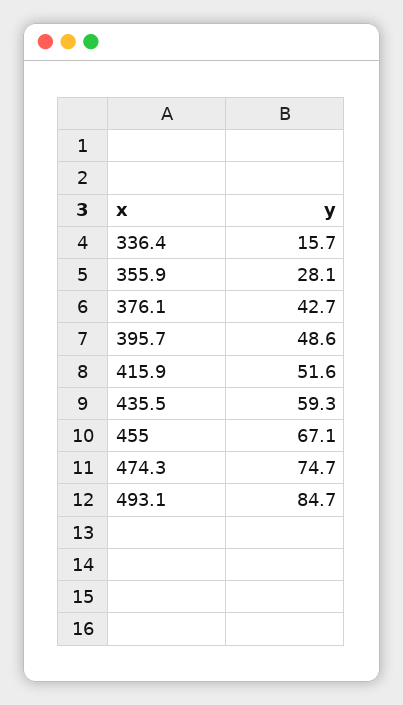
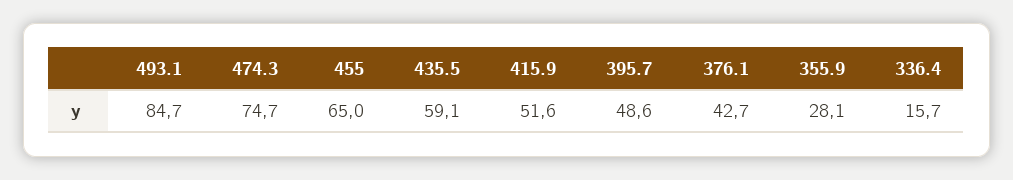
435.5: 59.3 -> 59.1
455: 67.1 -> 65

